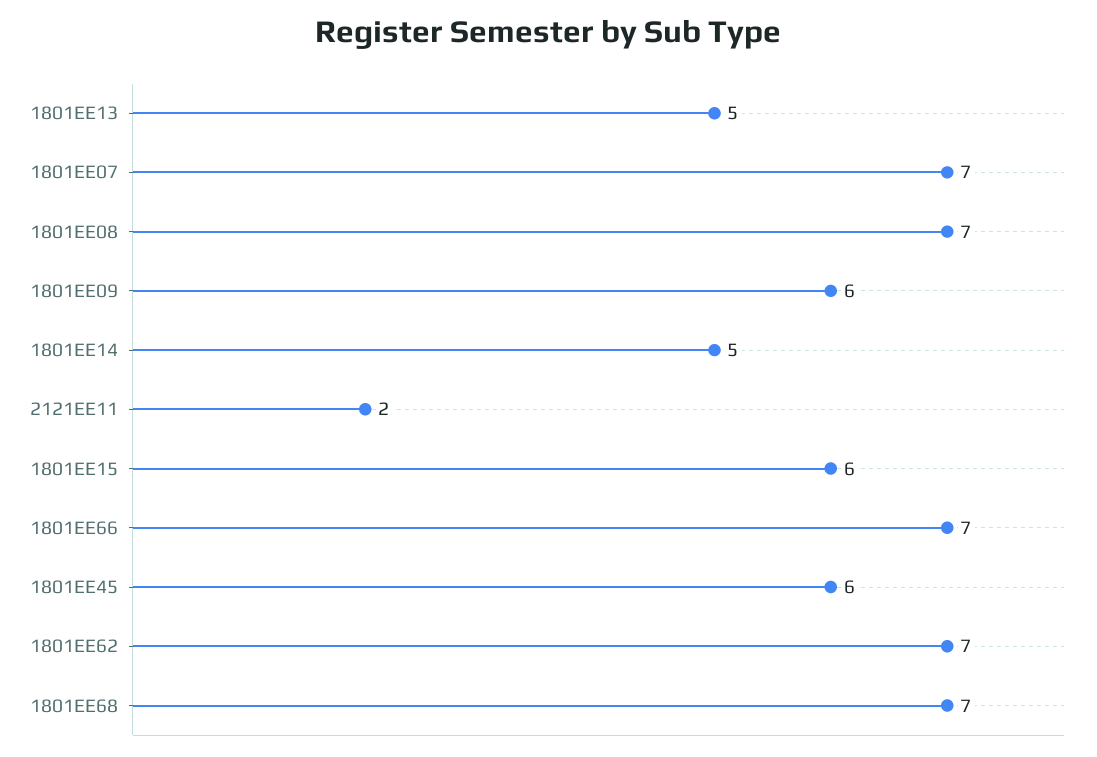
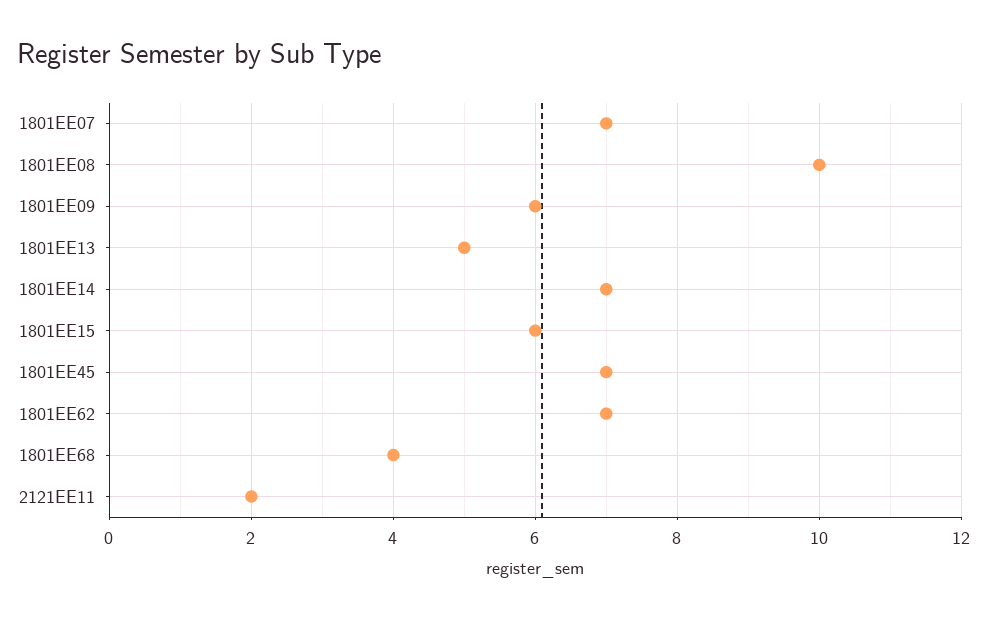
1801EE08: 7 -> 10
1801EE14: 5 -> 7
1801EE66: 7 -> none
1801EE45: 6 -> 7
1801EE68: 7 -> 4

